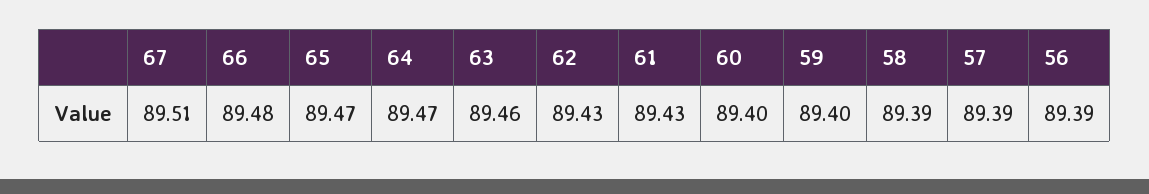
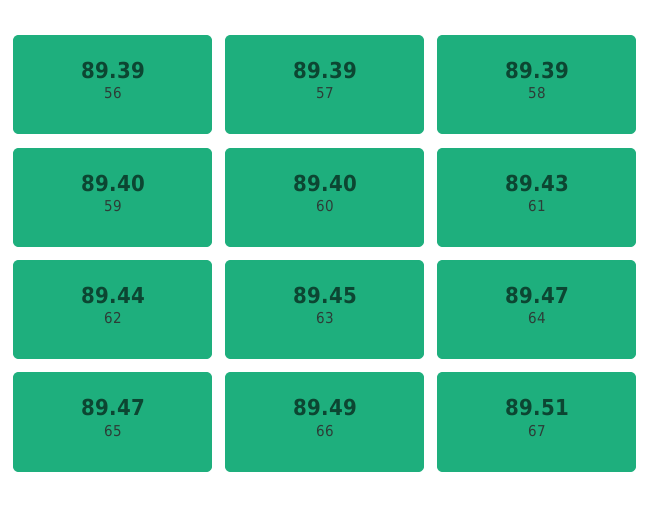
66: 89.48 -> 89.49
63: 89.46 -> 89.45
62: 89.43 -> 89.44

